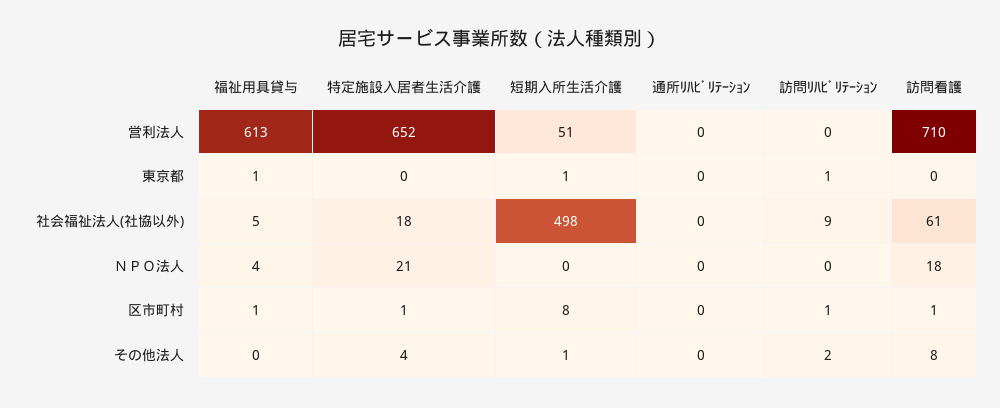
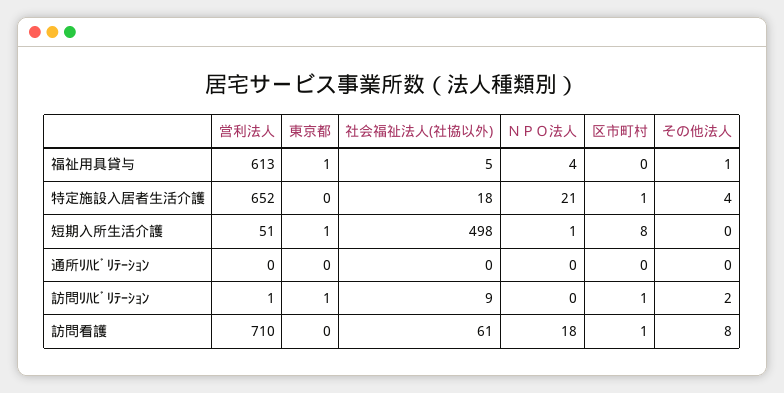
訪問ﾘﾊﾋﾞﾘﾃｰｼｮﾝ, 営利法人: 0 -> 1
短期入所生活介護, ＮＰＯ法人: 0 -> 1
福祉用具貸与, 区市町村: 1 -> 0
福祉用具貸与, その他法人: 0 -> 1
短期入所生活介護, その他法人: 1 -> 0

